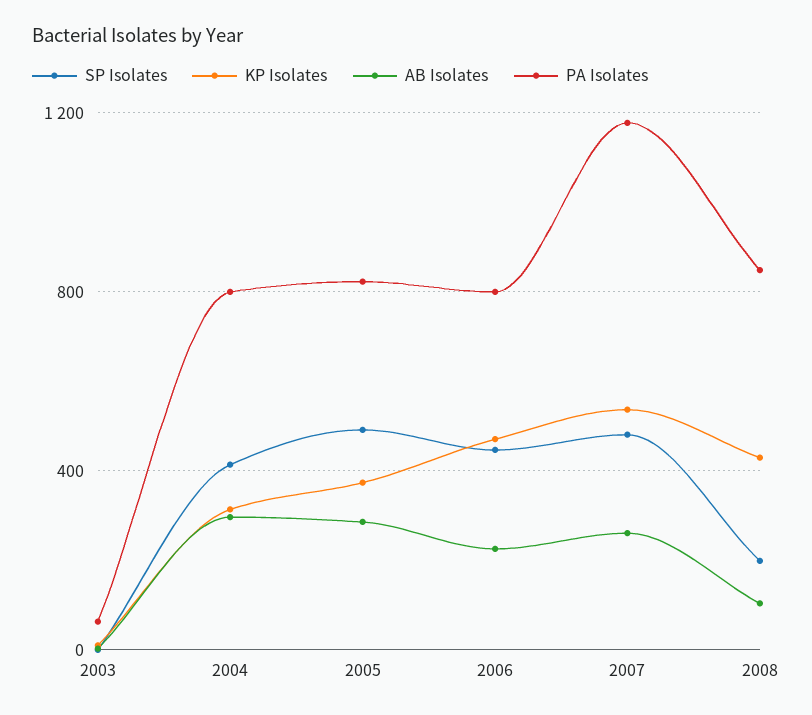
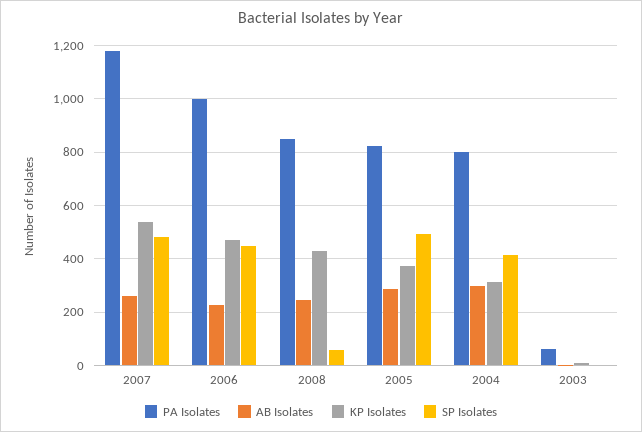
PA Isolates, 2006: 800 -> 1000
SP Isolates, 2008: 200 -> 50
AB Isolates, 2008: 100 -> 250

